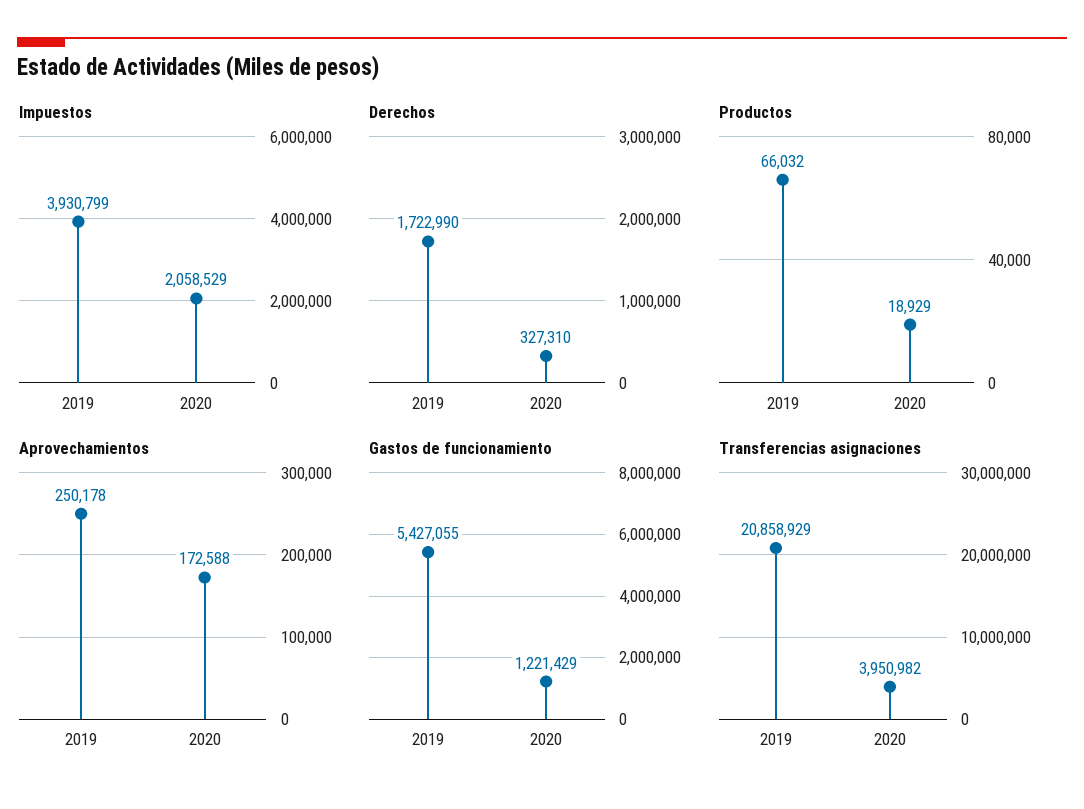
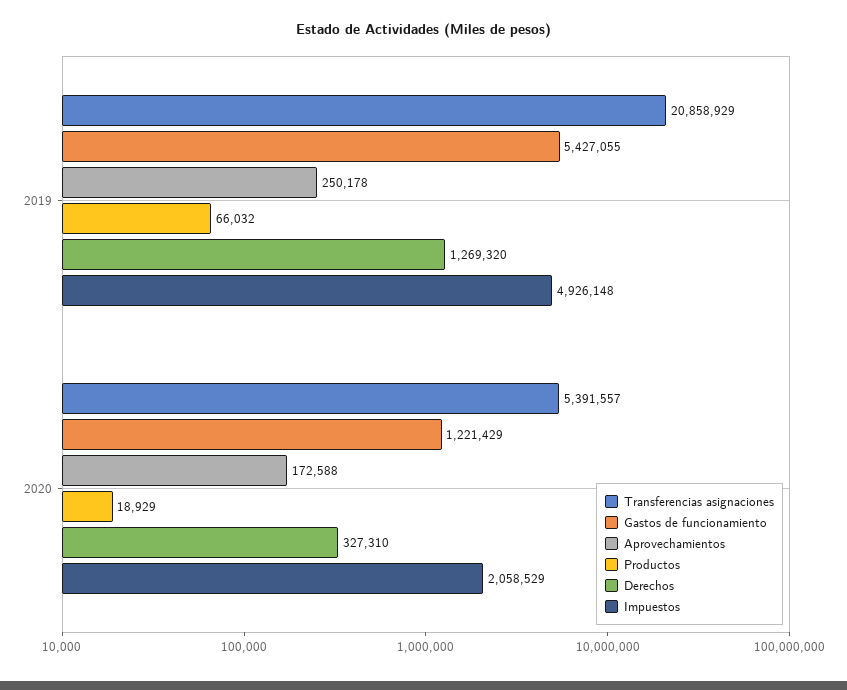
Impuestos, 2019: 3930799 -> 4926148
Derechos, 2019: 1722990 -> 1269320
Transferencias asignaciones, 2020: 3950982 -> 5391557

